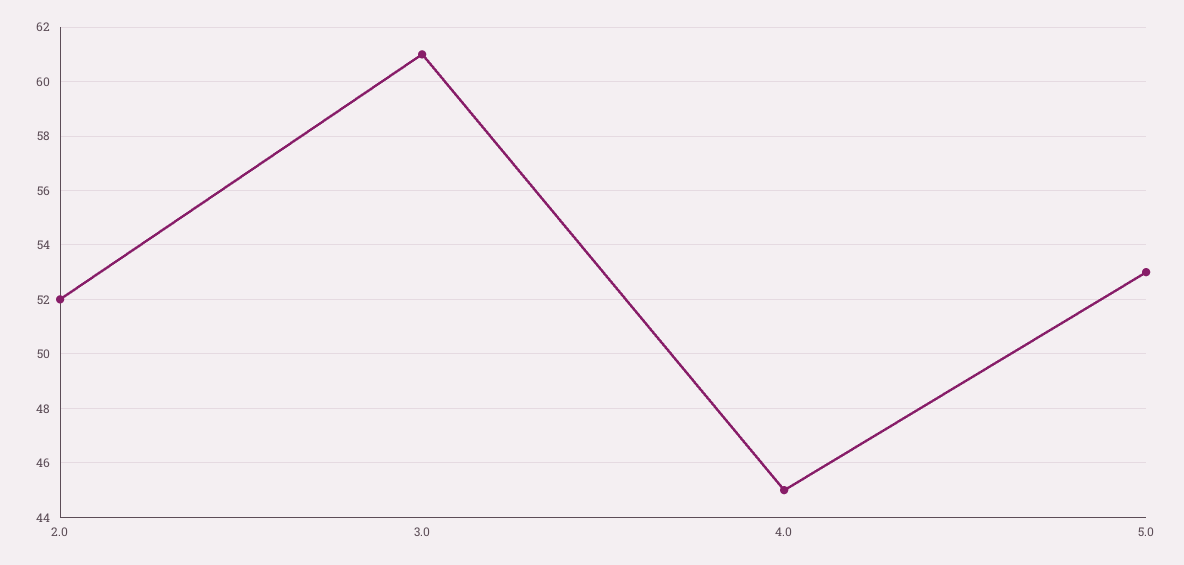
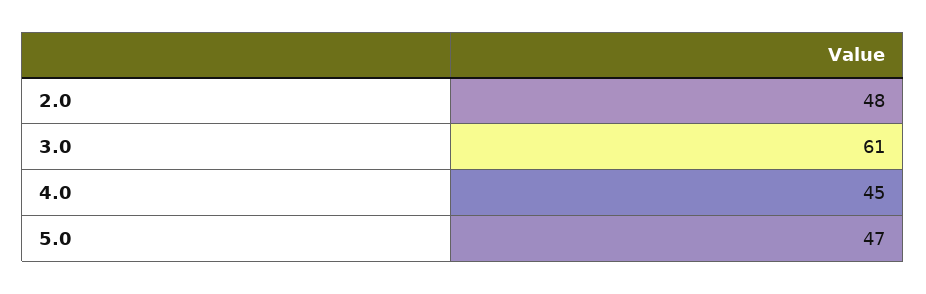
2.0: 52 -> 48
5.0: 53 -> 47

